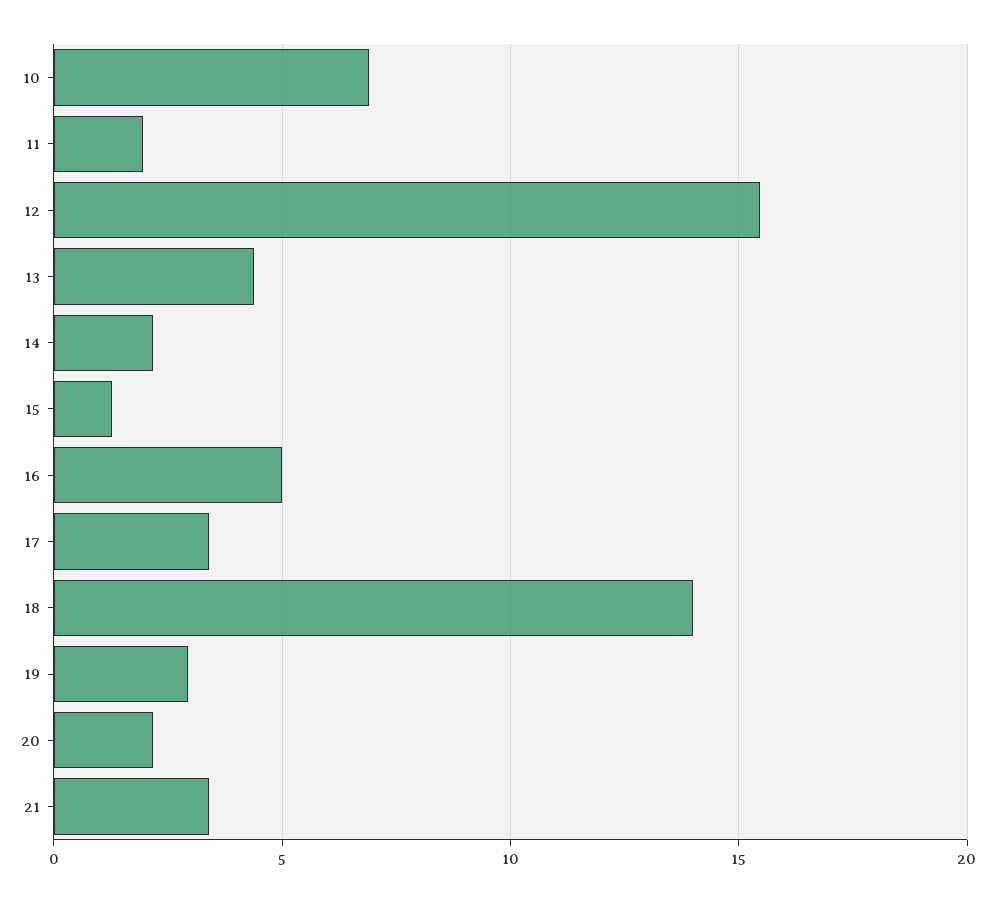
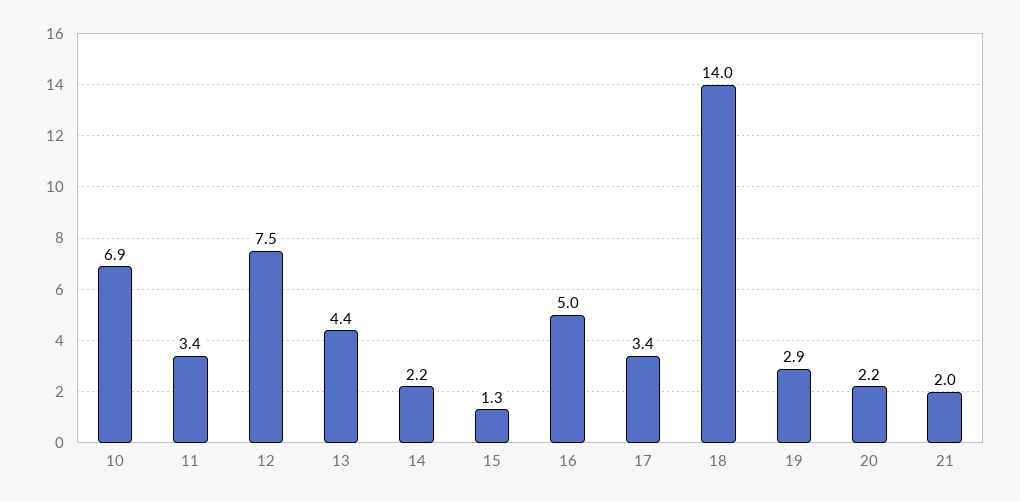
11: 2 -> 3.4
12: 15.5 -> 7.5
21: 3.5 -> 2

